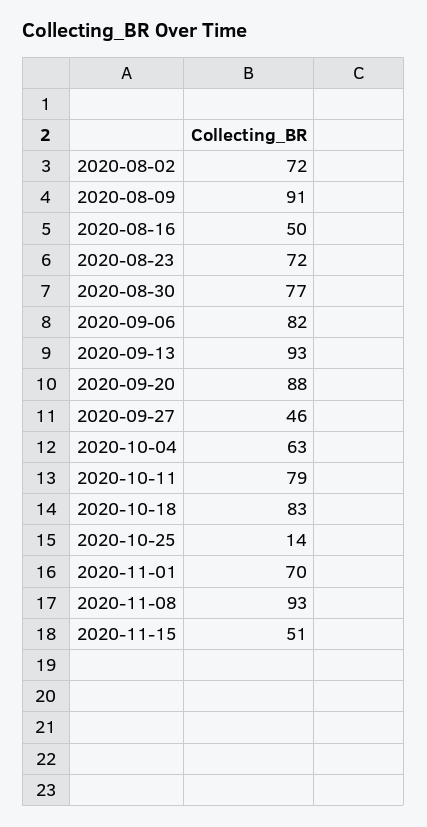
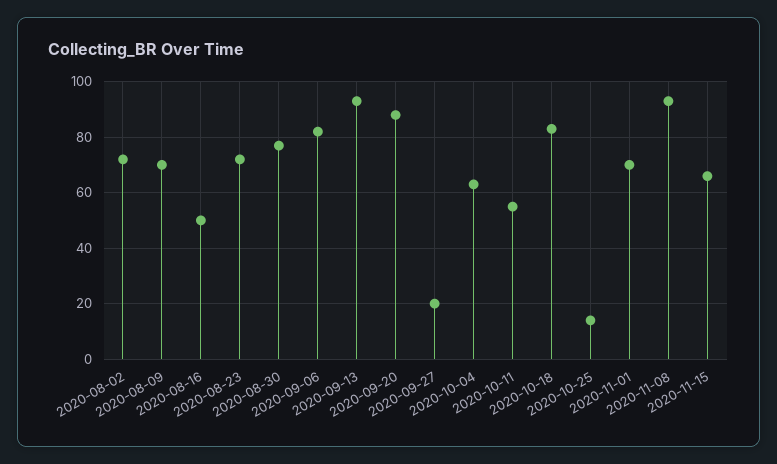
2020-08-09: 91 -> 70
2020-09-27: 46 -> 20
2020-10-11: 79 -> 55
2020-11-15: 51 -> 65

